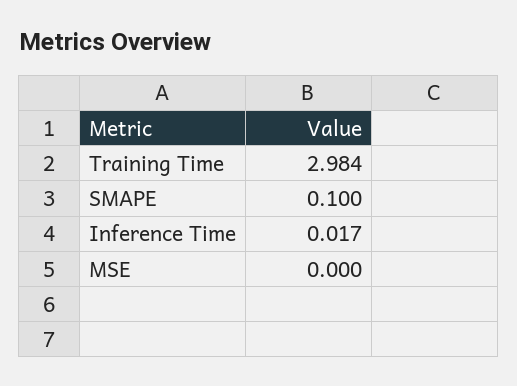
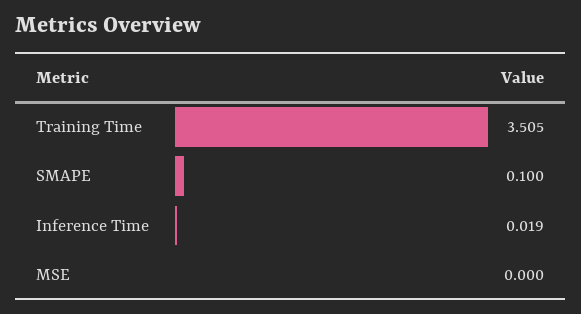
Training Time: 2.984 -> 3.505
Inference Time: 0.017 -> 0.019

